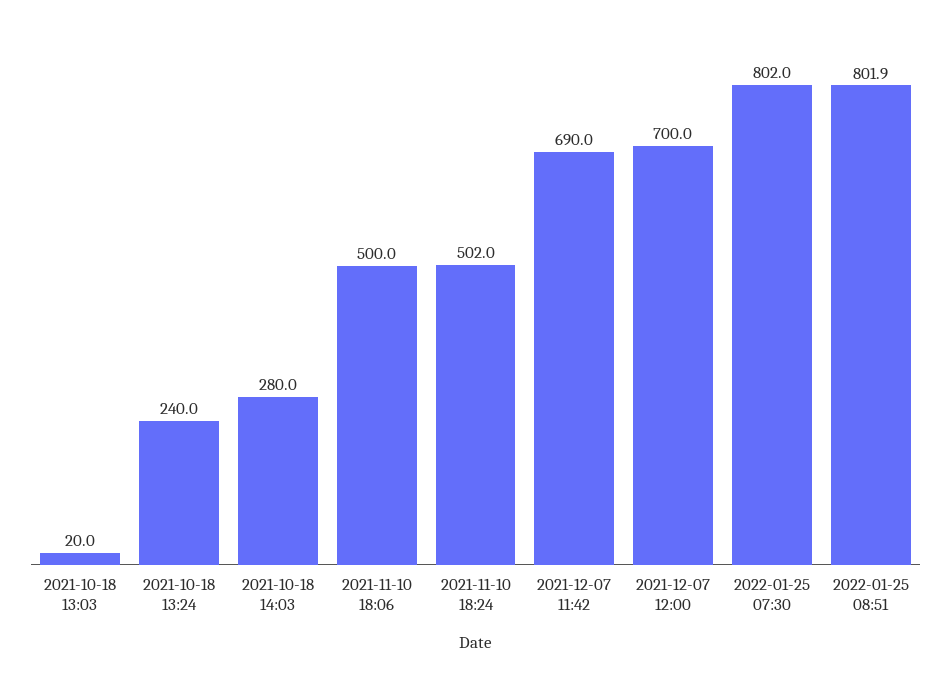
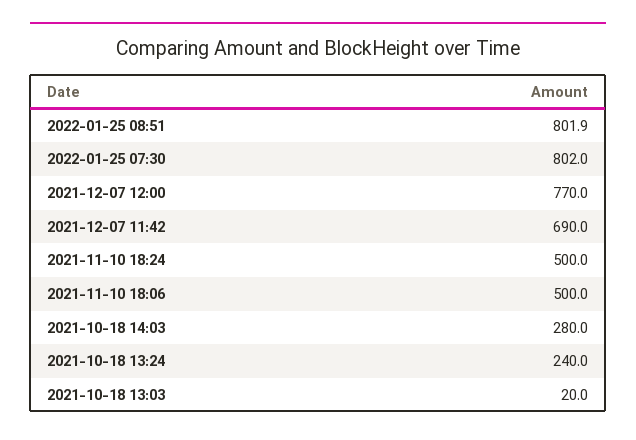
2021-11-10 18:24: 502 -> 500
2021-12-07 12:00: 700 -> 770

